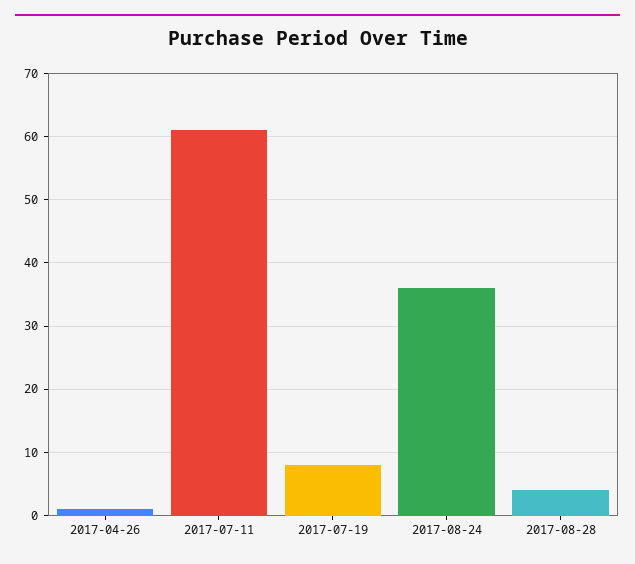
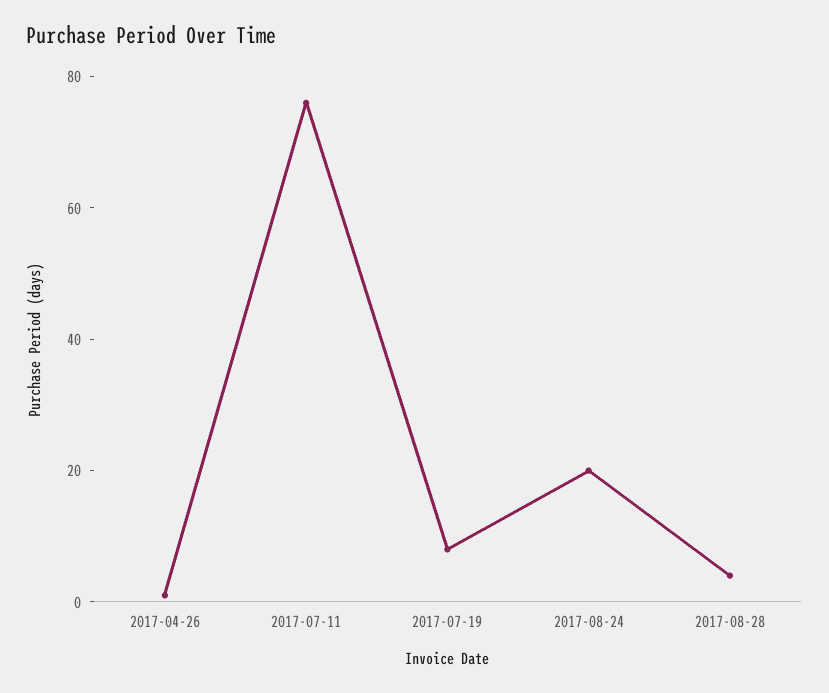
2017-07-11: 61 -> 75
2017-08-24: 36 -> 20

